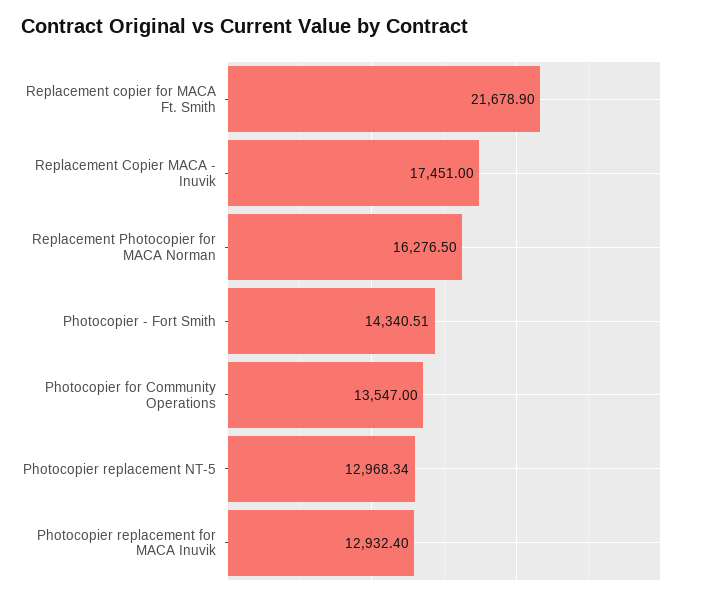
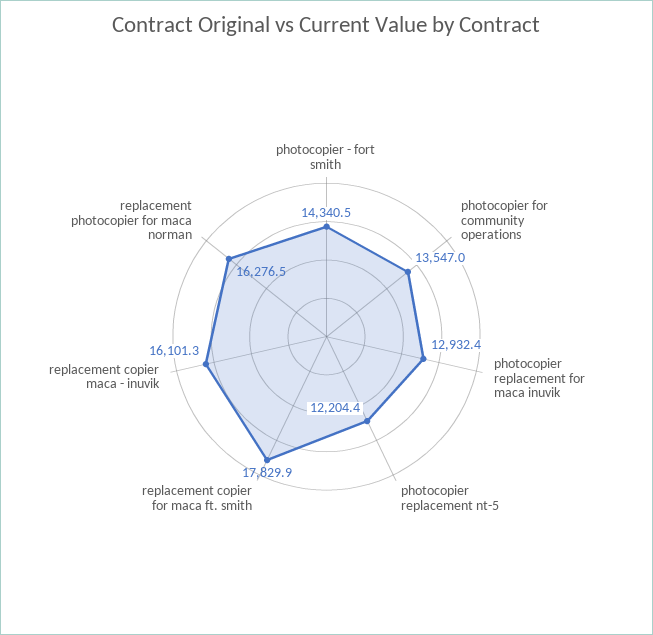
Replacement copier for MACA Ft. Smith: 21678.9 -> 17829.9
Replacement Copier MACA - Inuvik: 17451 -> 16101.3
Photocopier replacement NT-5: 12968.34 -> 12204.4

